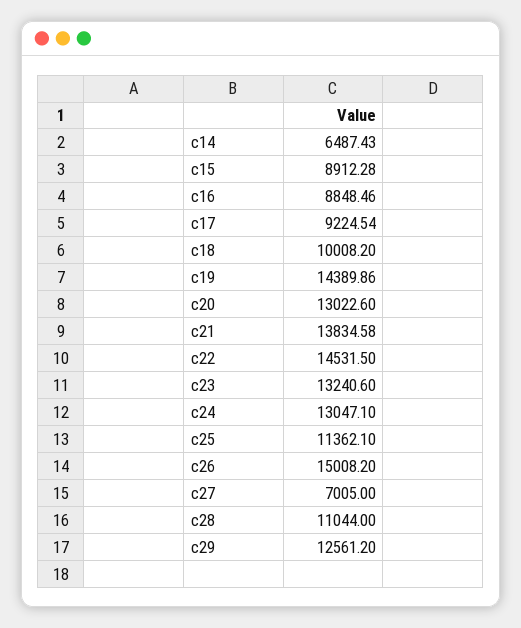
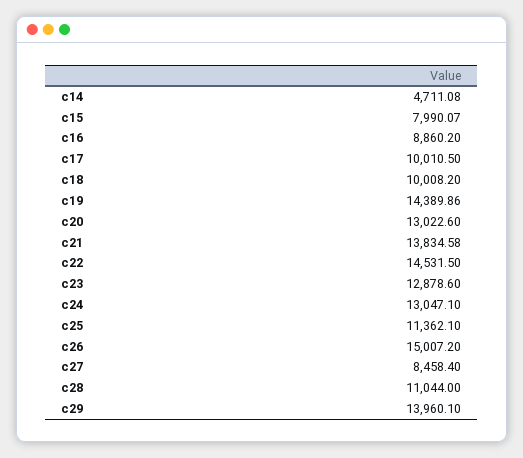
c14: 6487.43 -> 4711.08
c15: 8912.28 -> 7990.07
c16: 8848.46 -> 8860.2
c17: 9224.54 -> 10010.5
c23: 13240.6 -> 12878.6
c26: 15008.2 -> 15007.2
c27: 7005 -> 8458.4
c29: 12561.2 -> 13960.1

